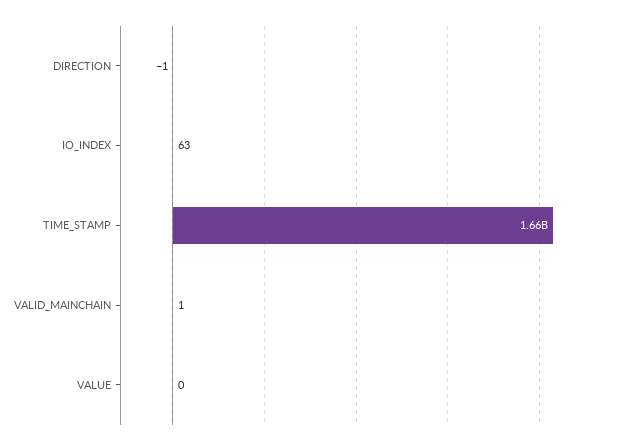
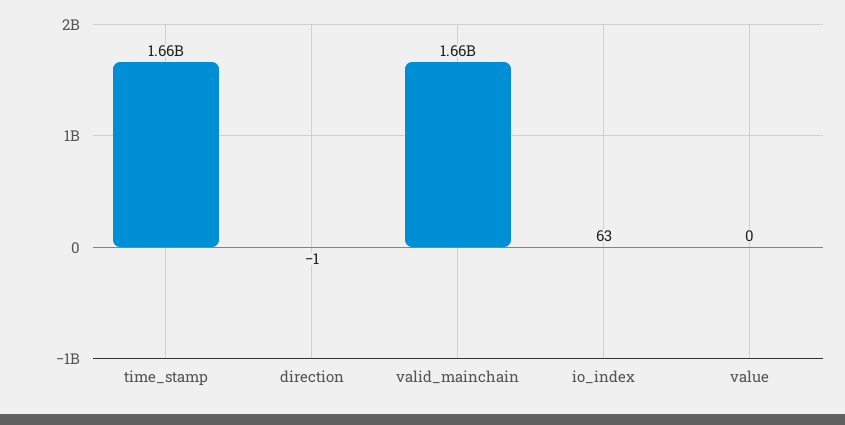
VALID_MAINCHAIN: 1 -> 1660000000

